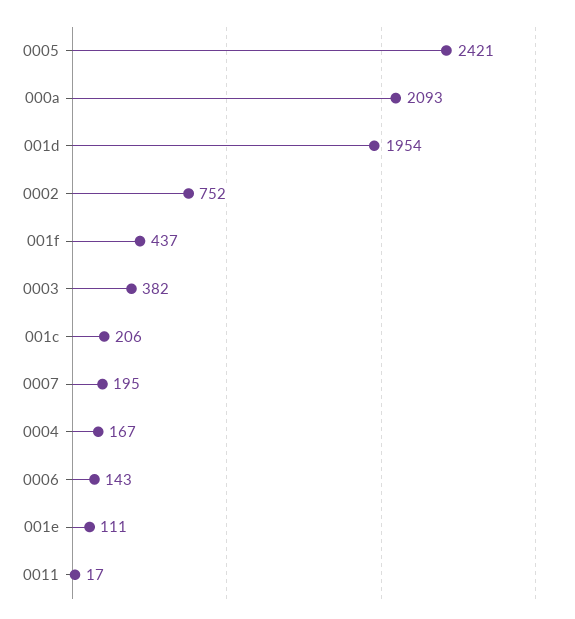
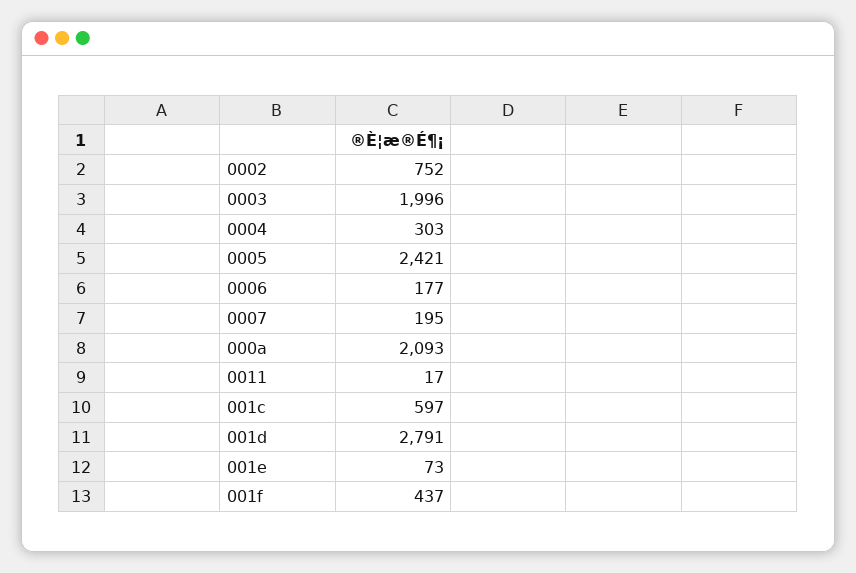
001d: 1954 -> 2791
0003: 382 -> 1996
001c: 206 -> 597
0004: 167 -> 303
0006: 143 -> 177
001e: 111 -> 73

